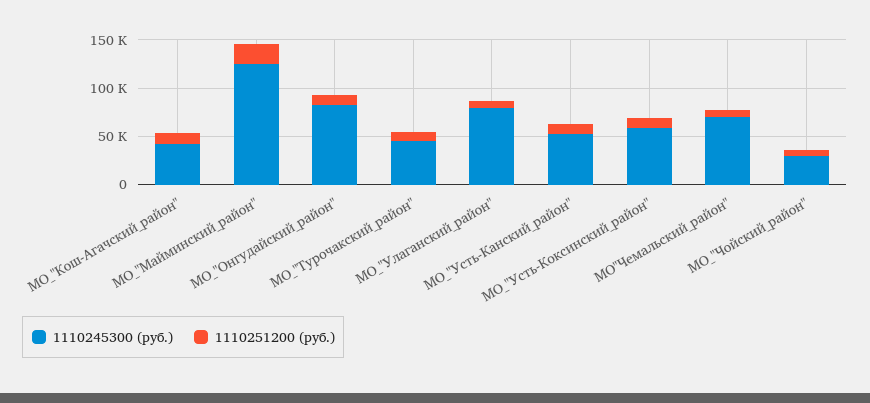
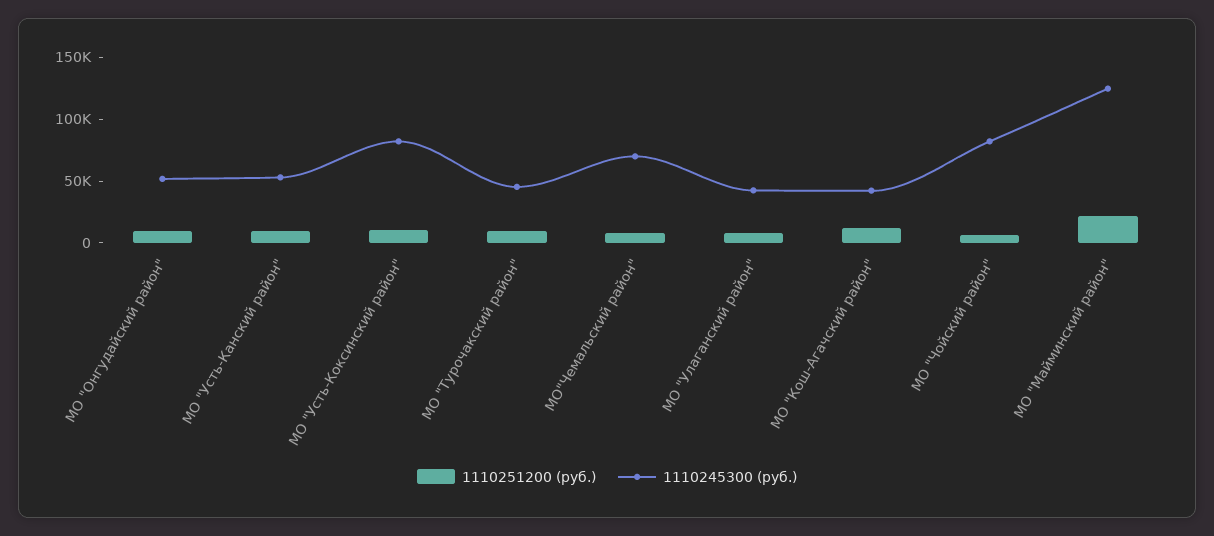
1110245300 (руб.), МО_"Онгудайский_район": 80000 -> 50000
1110245300 (руб.), МО_"Улаганский_район": 80000 -> 40000
1110245300 (руб.), МО_"Усть-Коксинский_район": 60000 -> 80000
1110245300 (руб.), МО_"Чойский_район": 30000 -> 80000

